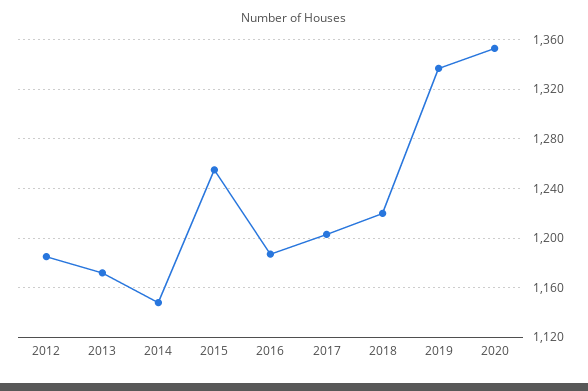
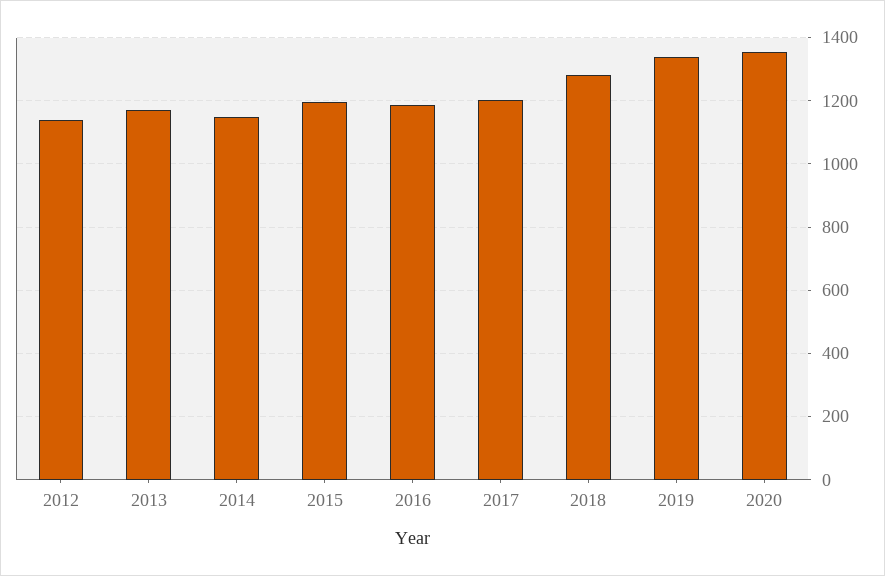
2012: 1185 -> 1140
2015: 1255 -> 1200
2018: 1220 -> 1280

